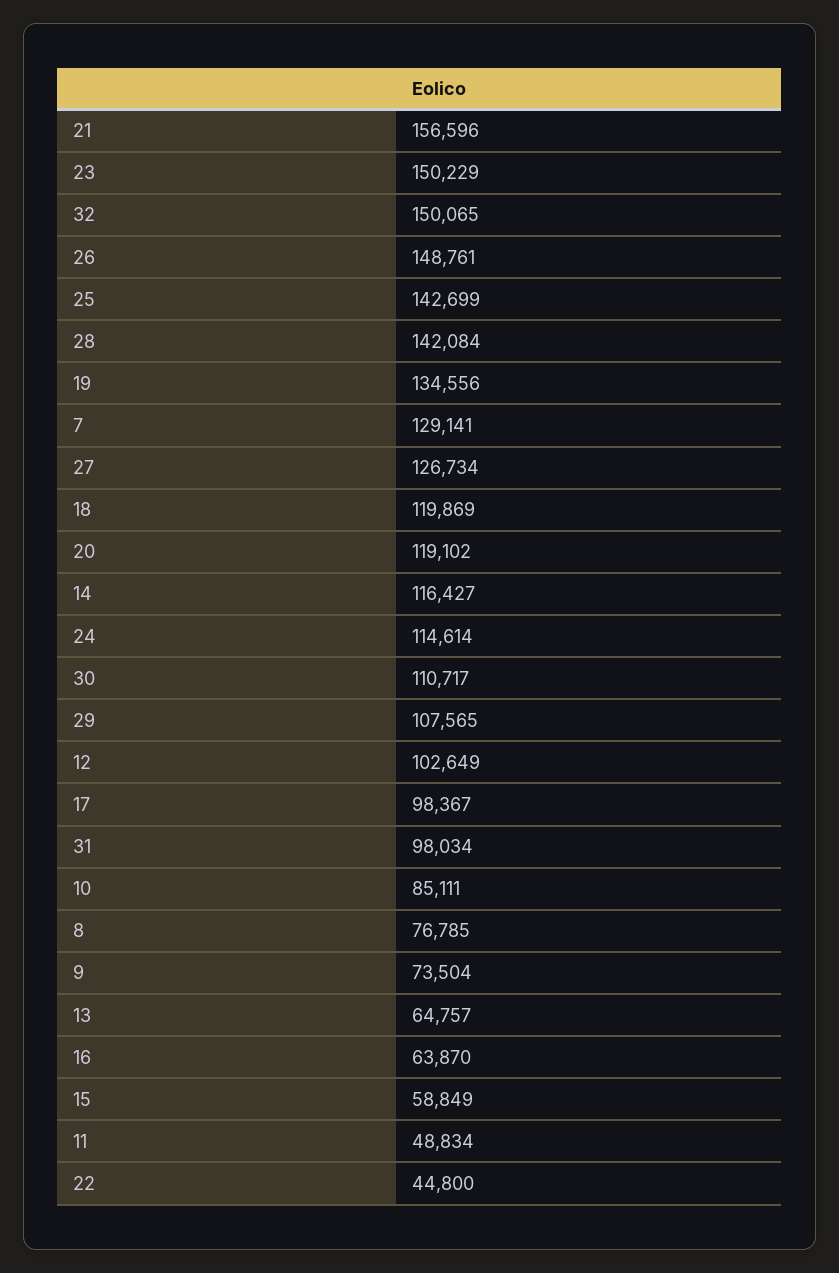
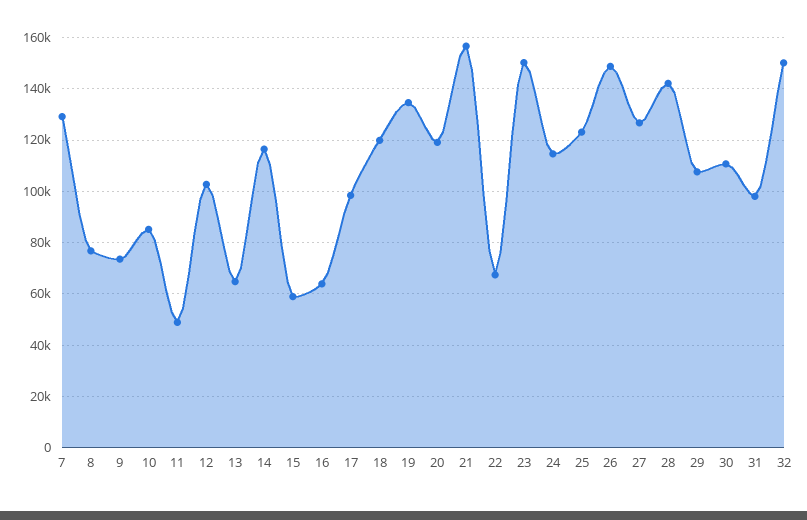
25: 142699 -> 122500
22: 44800 -> 67500

